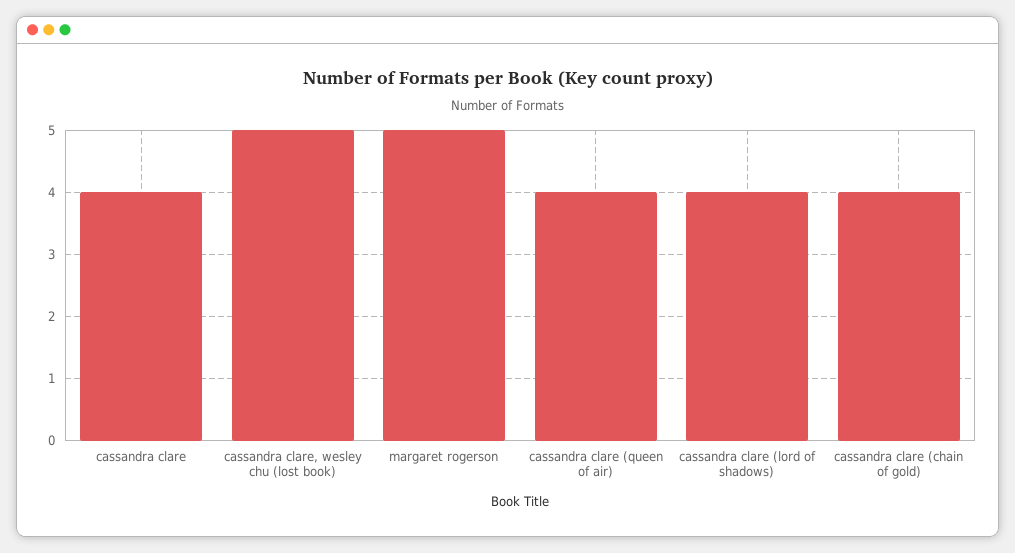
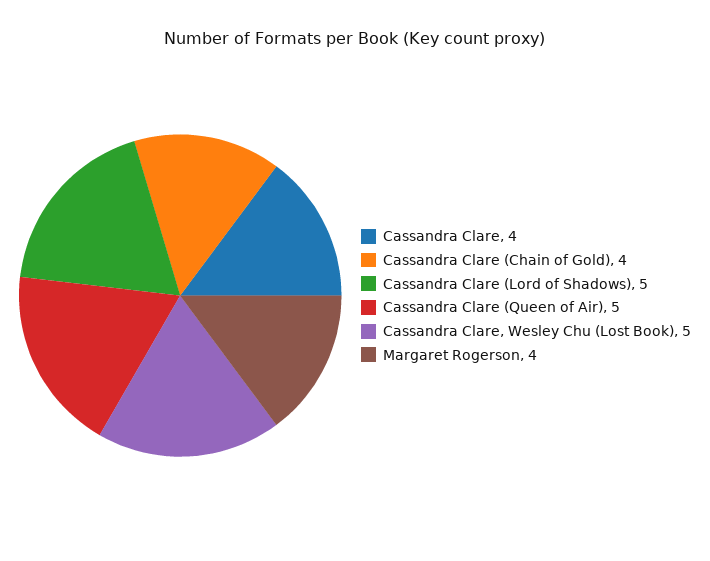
margaret rogerson: 5 -> 4
cassandra clare (queen of air): 4 -> 5
cassandra clare (lord of shadows): 4 -> 5

